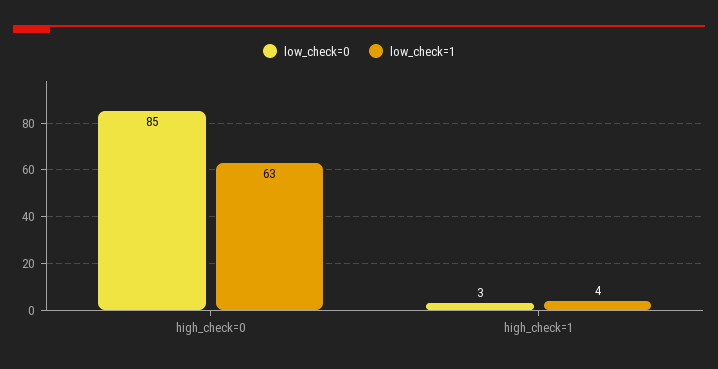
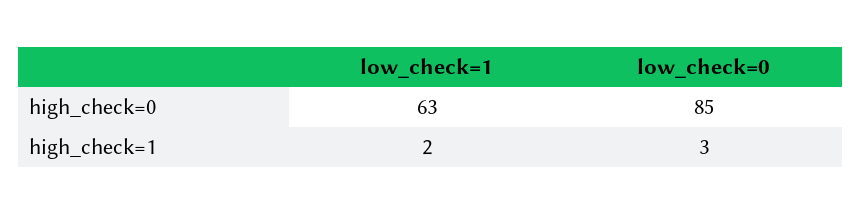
low_check=1, high_check=1: 4 -> 2

